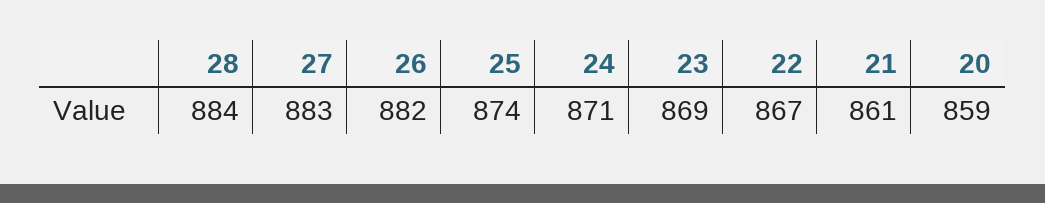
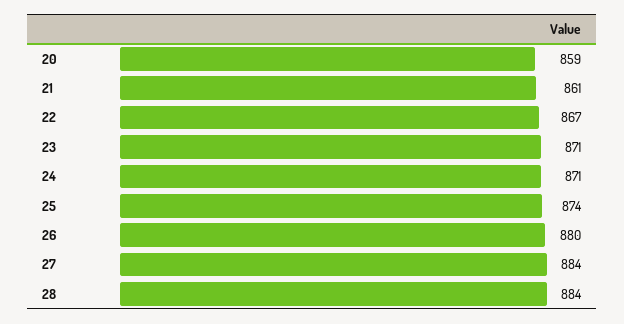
27: 883 -> 884
26: 882 -> 880
23: 869 -> 871

